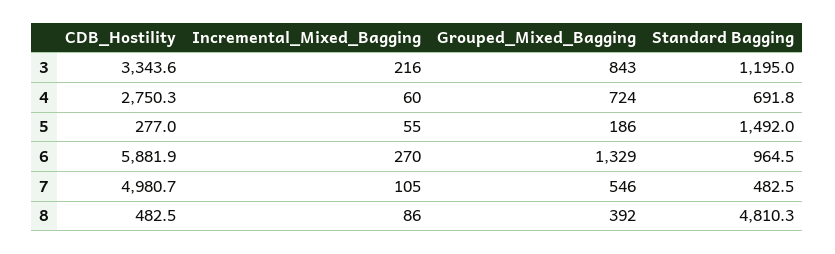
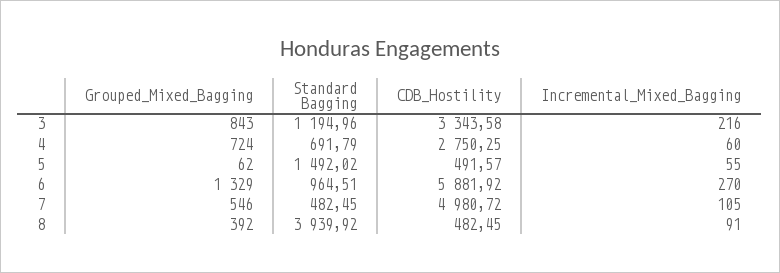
CDB_Hostility, 5: 277 -> 491.57
Grouped_Mixed_Bagging, 5: 186 -> 62
Incremental_Mixed_Bagging, 8: 86 -> 91
Standard Bagging, 8: 4810.3 -> 3939.92

